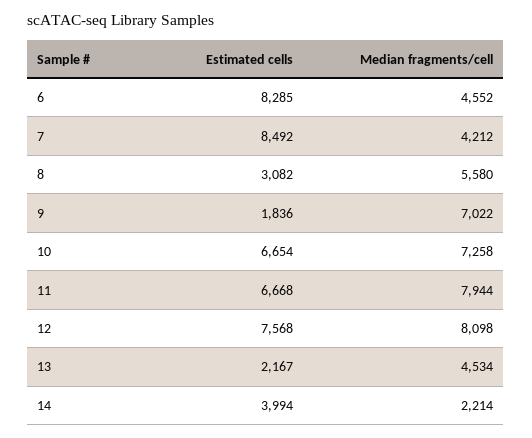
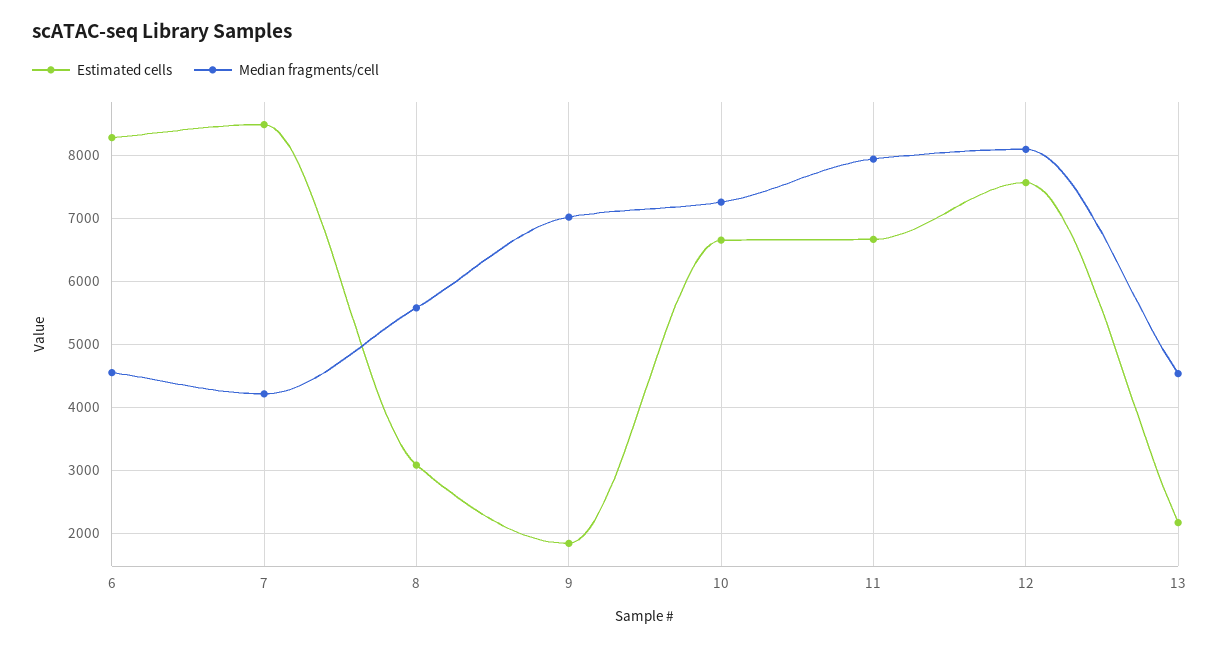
Estimated cells, 14: 3994 -> none
Median fragments/cell, 14: 2214 -> none

